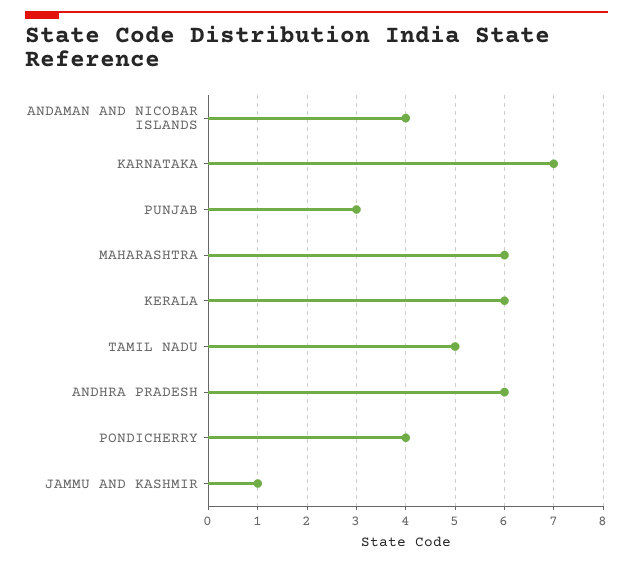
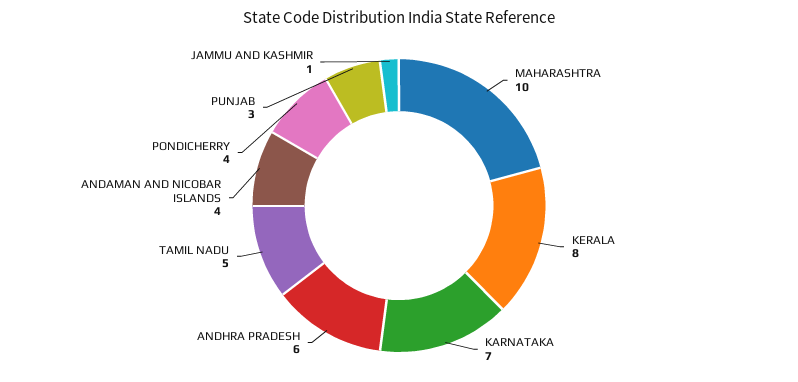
MAHARASHTRA: 6 -> 10
KERALA: 6 -> 8

